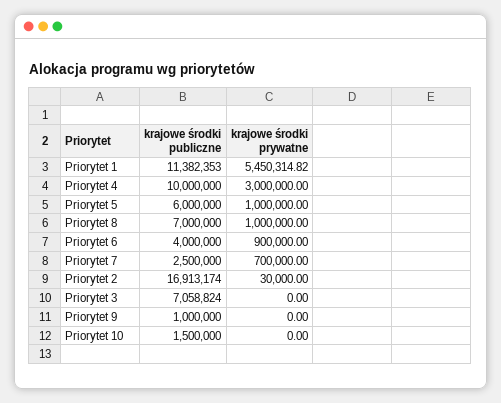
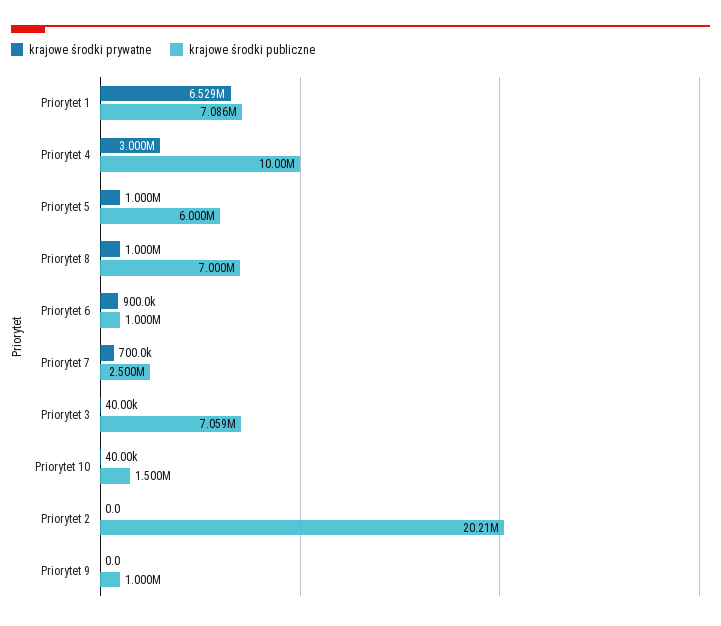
krajowe środki publiczne, Priorytet 1: 11382353 -> 7086000
krajowe środki prywatne, Priorytet 1: 5450314.82 -> 6529000
krajowe środki publiczne, Priorytet 6: 4000000 -> 1000000
krajowe środki publiczne, Priorytet 2: 16913174 -> 20210000
krajowe środki prywatne, Priorytet 2: 30000 -> 0
krajowe środki prywatne, Priorytet 3: 0 -> 40000
krajowe środki prywatne, Priorytet 10: 0 -> 40000

